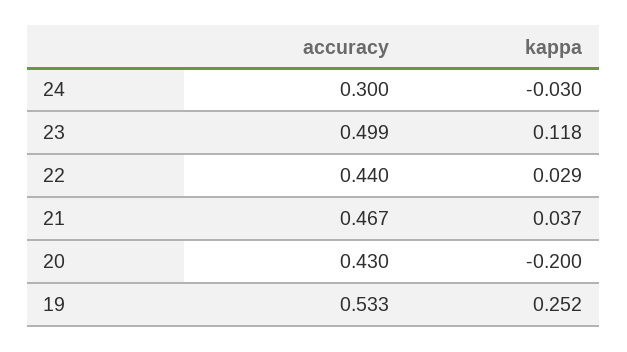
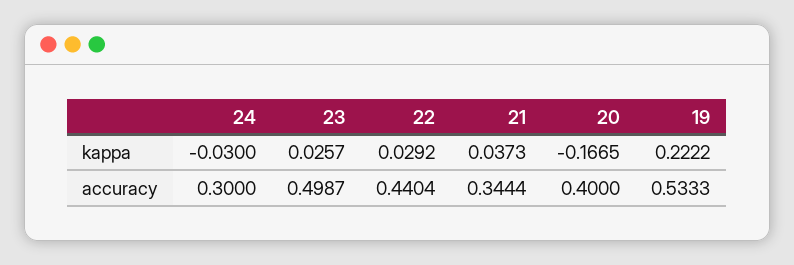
kappa, 23: 0.118 -> 0.0257
accuracy, 21: 0.467 -> 0.3444
accuracy, 20: 0.43 -> 0.4
kappa, 20: -0.2 -> -0.1665
kappa, 19: 0.252 -> 0.2222

